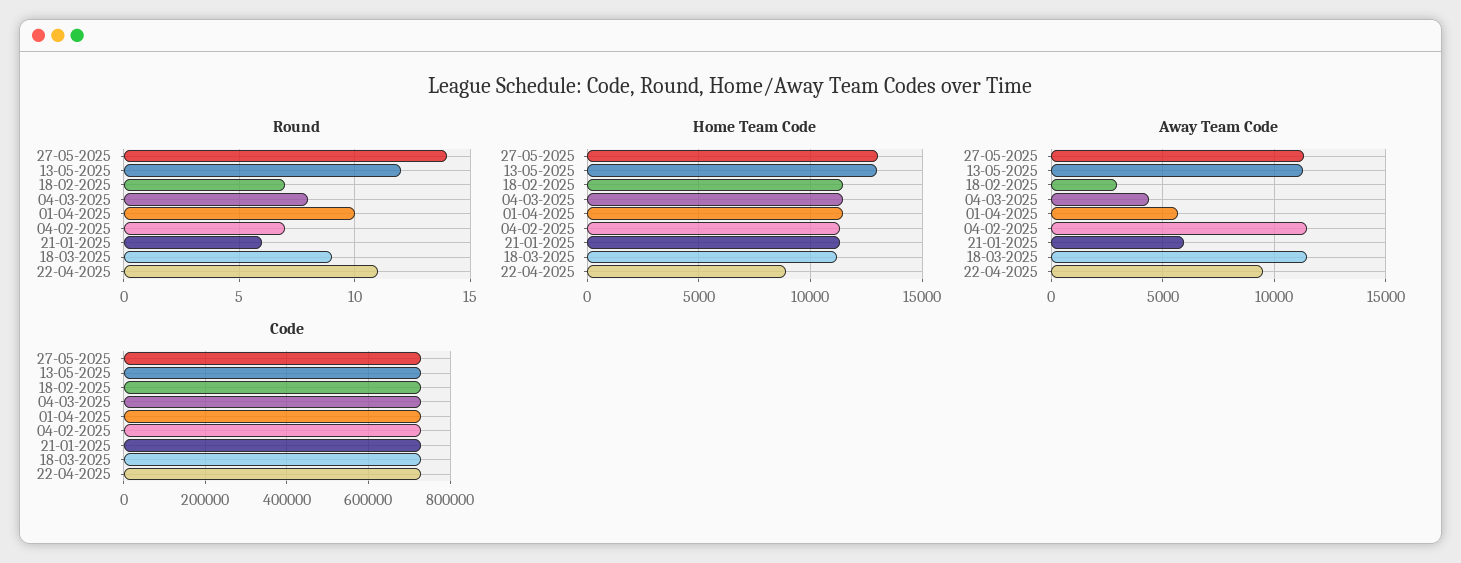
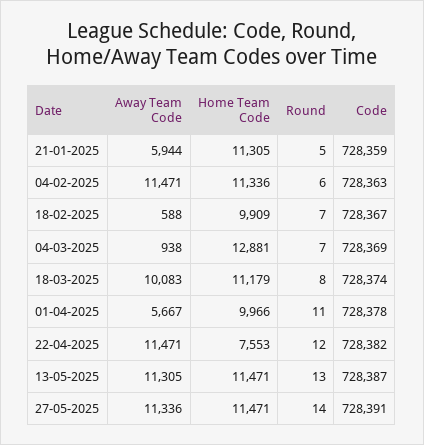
Round, 13-05-2025: 12 -> 13
Round, 04-03-2025: 8 -> 7
Round, 01-04-2025: 10 -> 11
Round, 04-02-2025: 7 -> 6
Round, 21-01-2025: 6 -> 5
Round, 18-03-2025: 9 -> 8
Round, 22-04-2025: 11 -> 12
Home Team Code, 27-05-2025: 13000 -> 11471
Home Team Code, 13-05-2025: 13000 -> 11471
Home Team Code, 18-02-2025: 11500 -> 9909
Home Team Code, 04-03-2025: 11500 -> 12881
Home Team Code, 01-04-2025: 11500 -> 9966
Home Team Code, 22-04-2025: 9000 -> 7553
Away Team Code, 18-02-2025: 3000 -> 588
Away Team Code, 04-03-2025: 4500 -> 938
Away Team Code, 18-03-2025: 11500 -> 10083
Away Team Code, 22-04-2025: 9500 -> 11471

